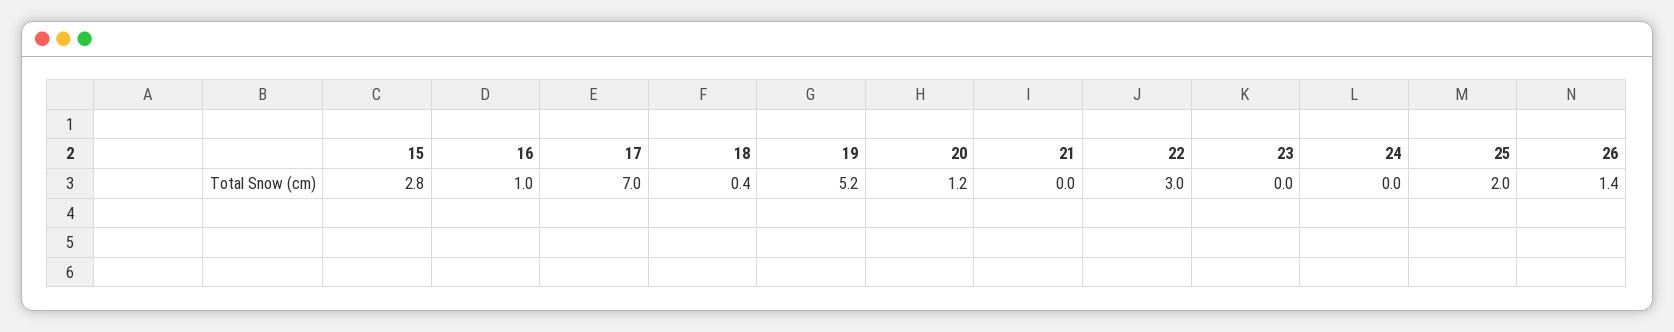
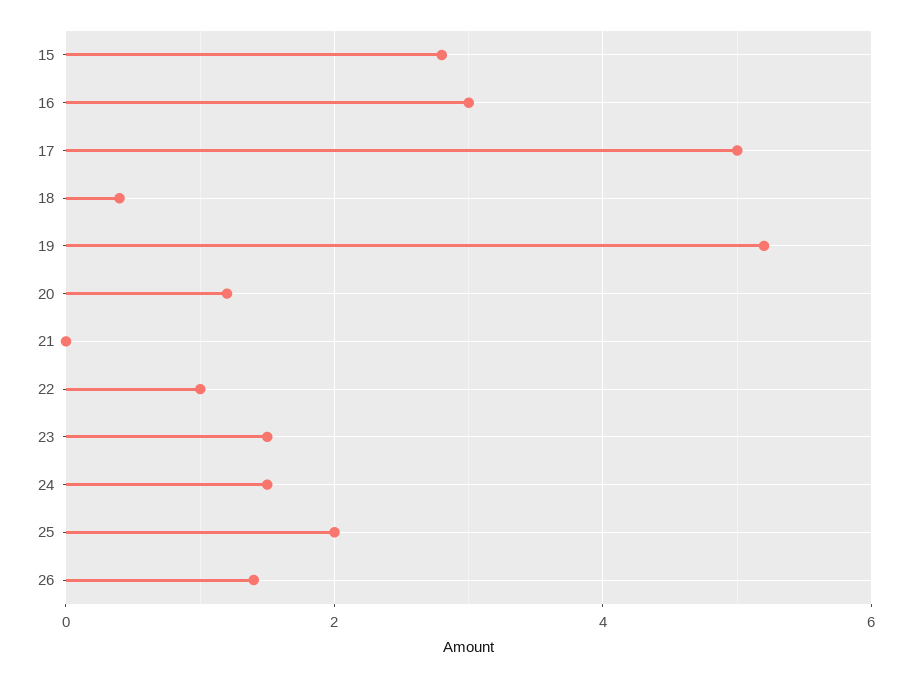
16: 1 -> 3
17: 7 -> 5
22: 3 -> 1
23: 0 -> 1.5
24: 0 -> 1.5

